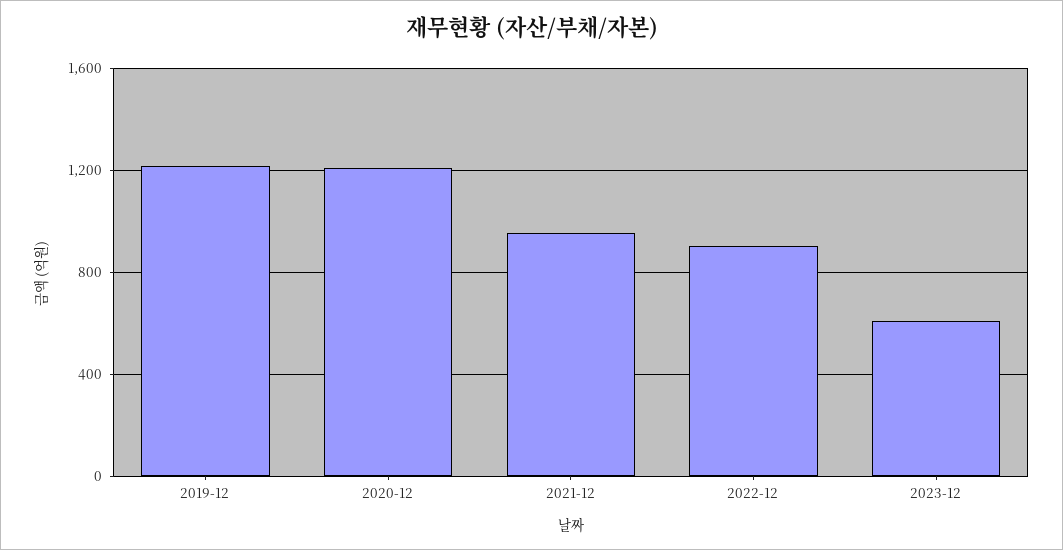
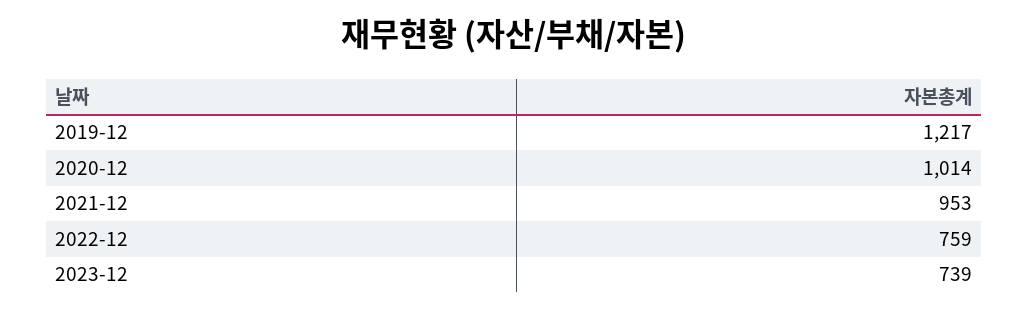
2020-12: 1200 -> 1014
2022-12: 900 -> 759
2023-12: 600 -> 739

